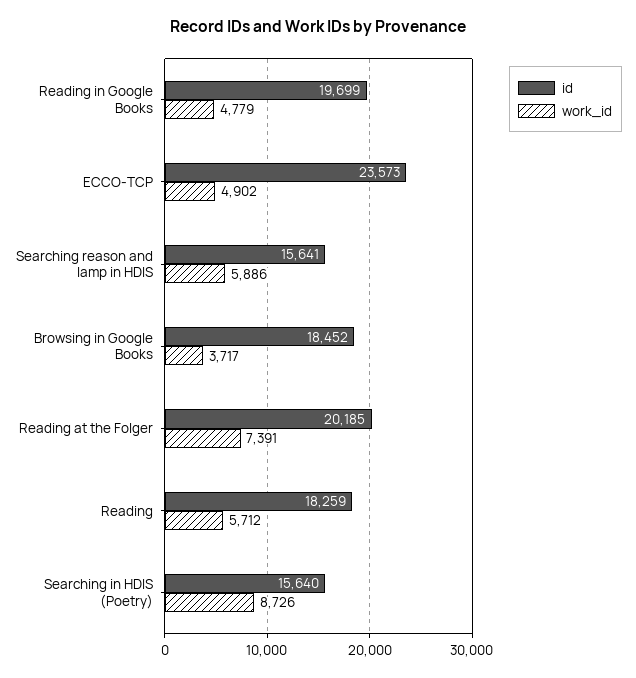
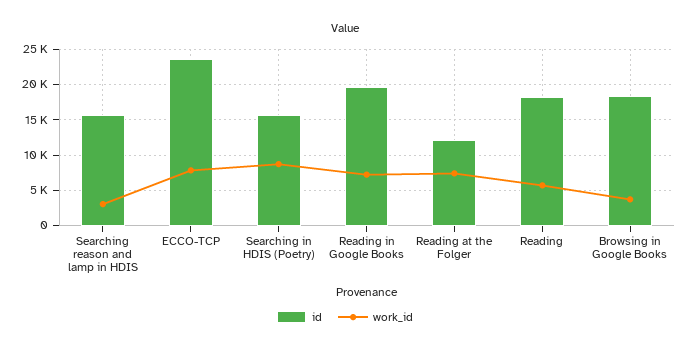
work_id, Reading in Google Books: 4779 -> 7000
work_id, ECCO-TCP: 4902 -> 8000
work_id, Searching reason and lamp in HDIS: 5886 -> 3000
id, Reading at the Folger: 20185 -> 12000

